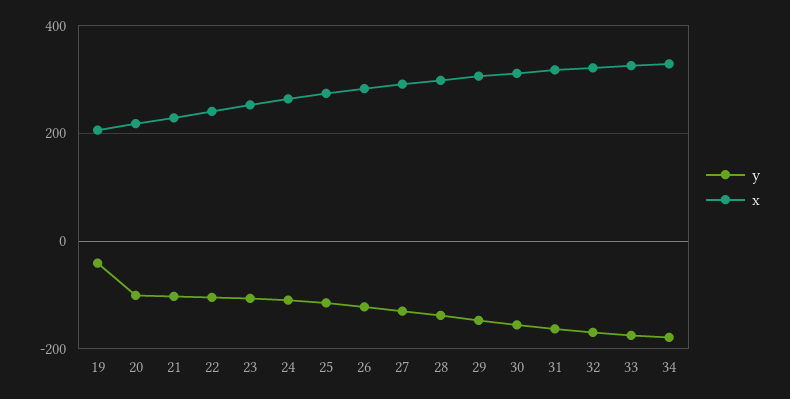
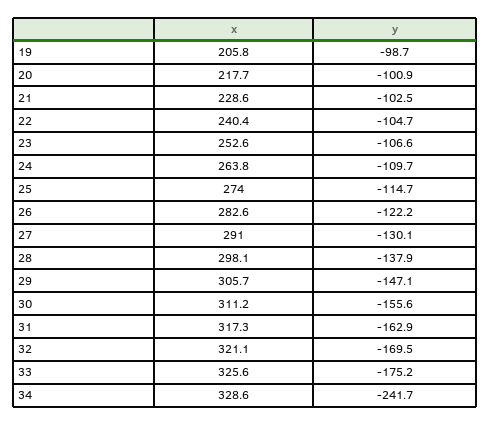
y, 19: -40 -> -98.7
y, 34: -180 -> -241.7

